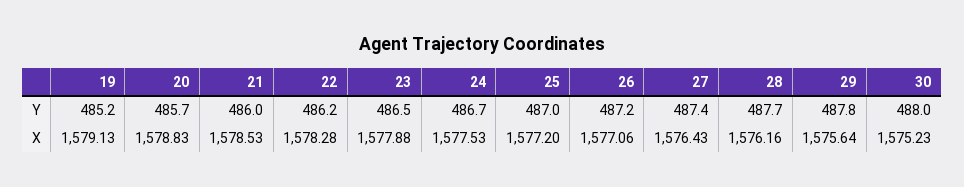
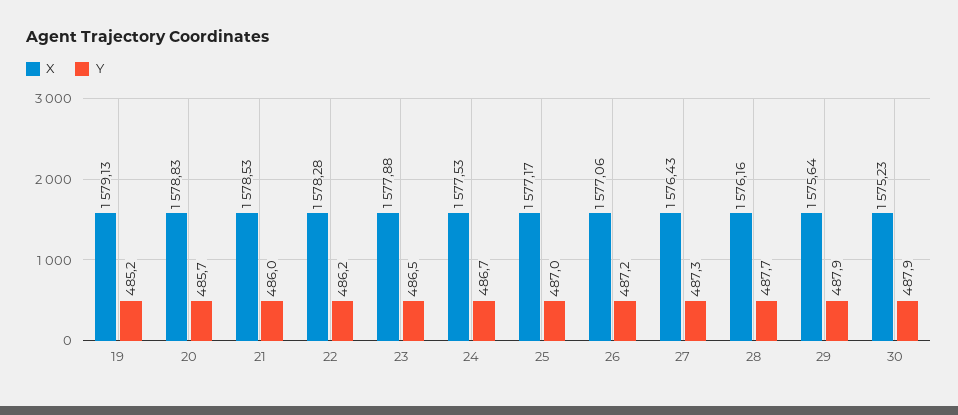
Y, 27: 487.4 -> 487.3
Y, 29: 487.8 -> 487.9
Y, 30: 488 -> 487.9
X, 25: 1577.2 -> 1577.17

